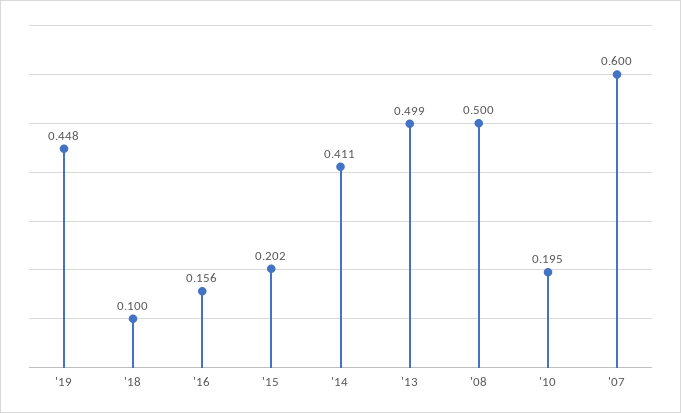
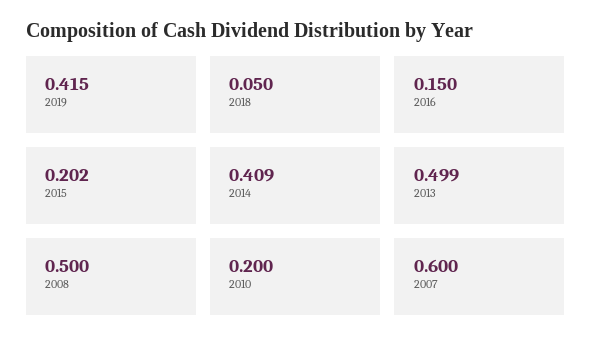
'19: 0.448 -> 0.415
'18: 0.1 -> 0.05
'16: 0.156 -> 0.15
'14: 0.411 -> 0.409
'10: 0.195 -> 0.2

